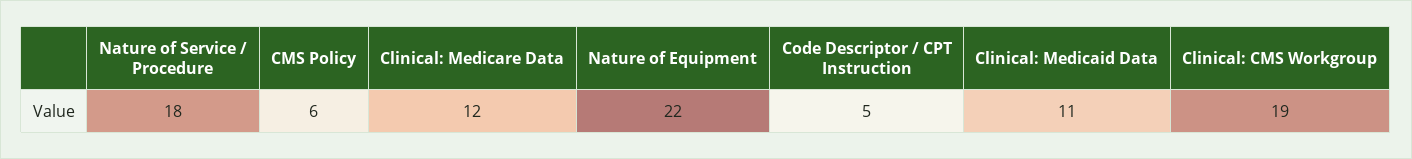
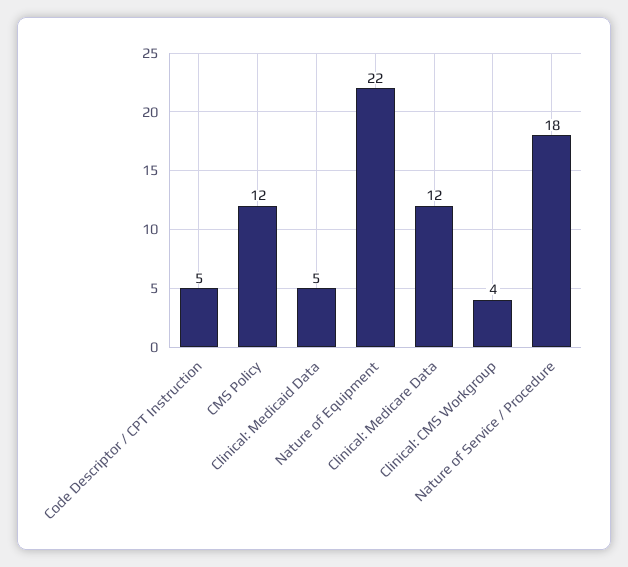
CMS Policy: 6 -> 12
Clinical: Medicaid Data: 11 -> 5
Clinical: CMS Workgroup: 19 -> 4

